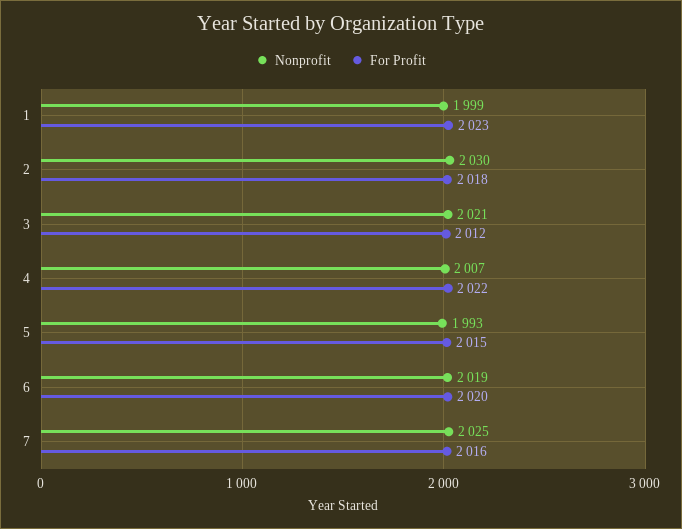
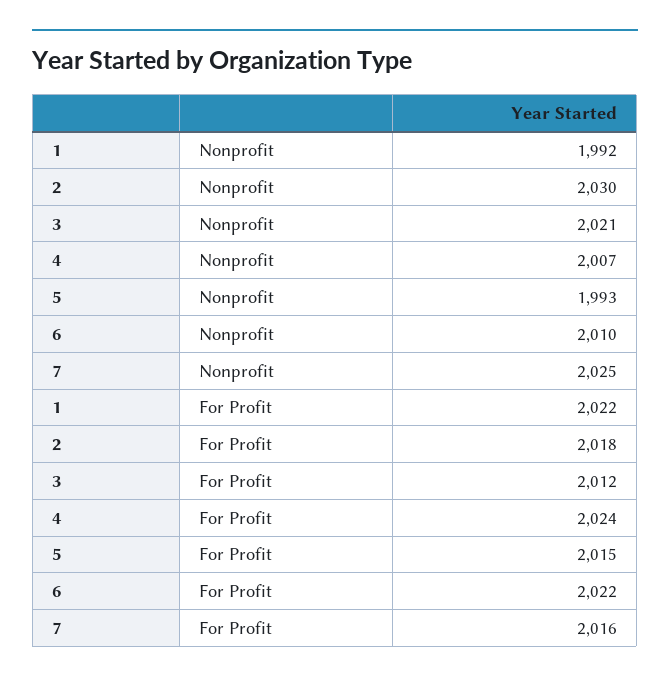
Nonprofit, 1: 1999 -> 1992
For Profit, 1: 2023 -> 2022
For Profit, 4: 2022 -> 2024
Nonprofit, 6: 2019 -> 2010
For Profit, 6: 2020 -> 2022

